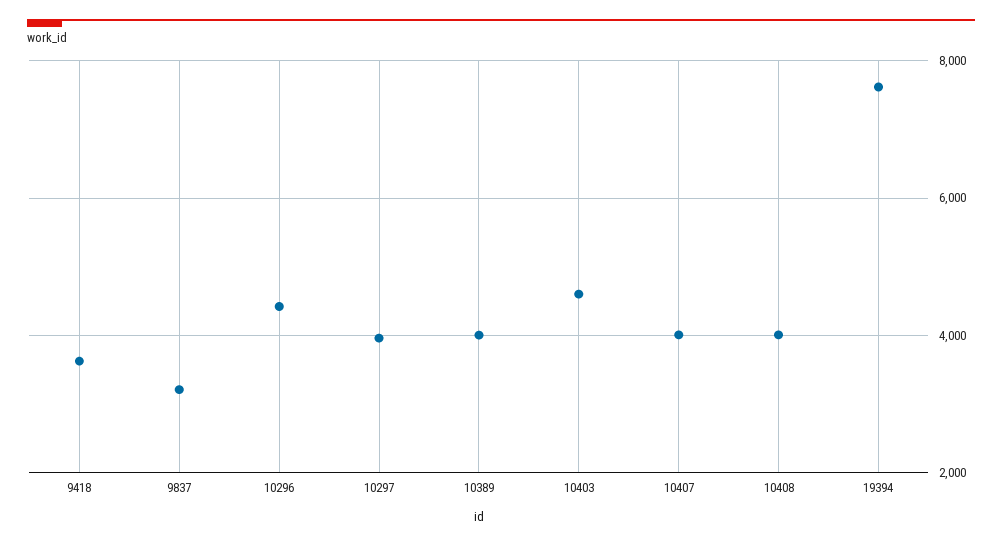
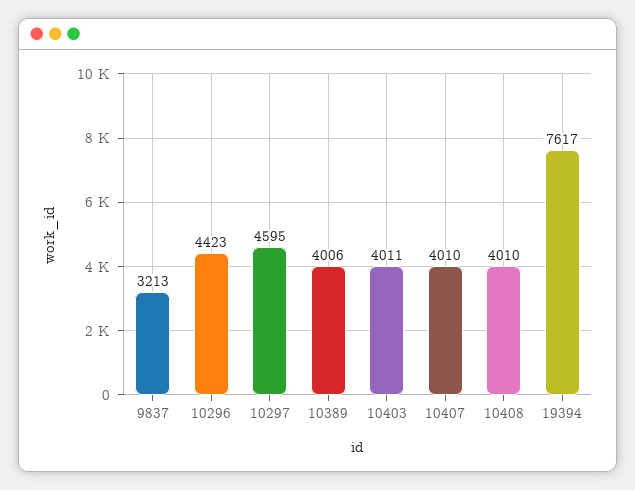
9418: 3600 -> none
10297: 4000 -> 4595
10403: 4600 -> 4011

